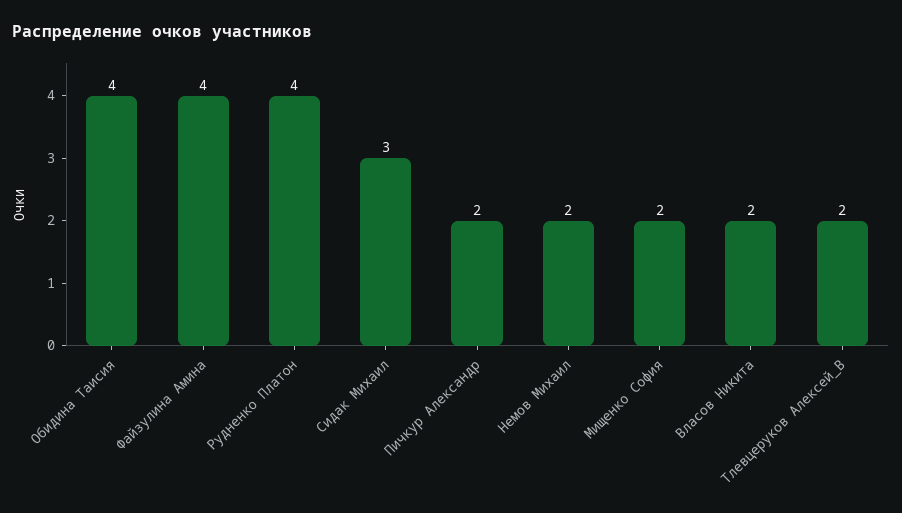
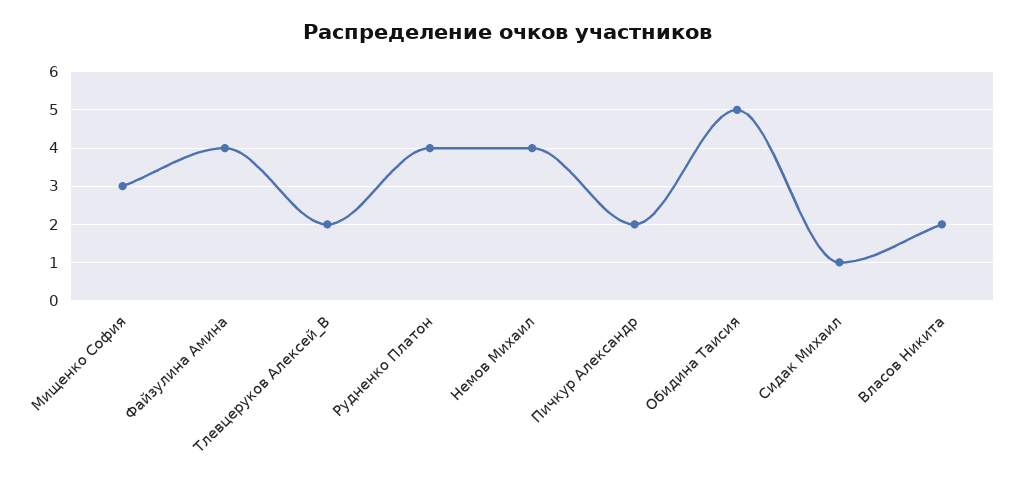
Обидина Таисия: 4 -> 5
Сидак Михаил: 3 -> 1
Немов Михаил: 2 -> 4
Мищенко София: 2 -> 3

